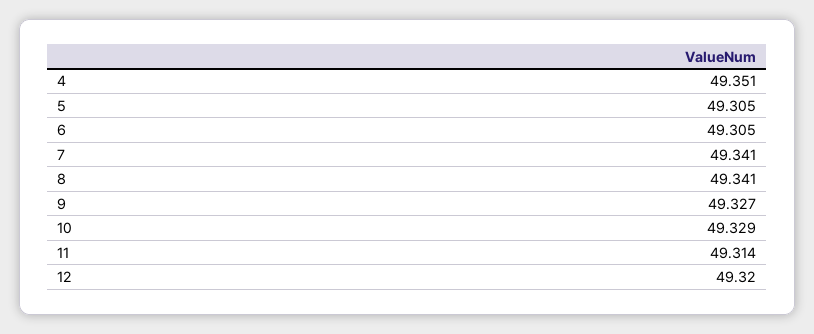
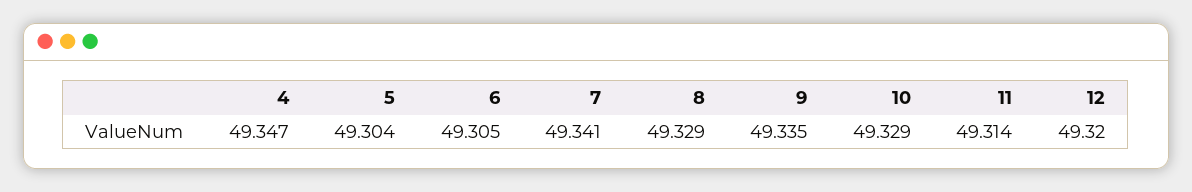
4: 49.351 -> 49.347
5: 49.305 -> 49.304
8: 49.341 -> 49.329
9: 49.327 -> 49.335

